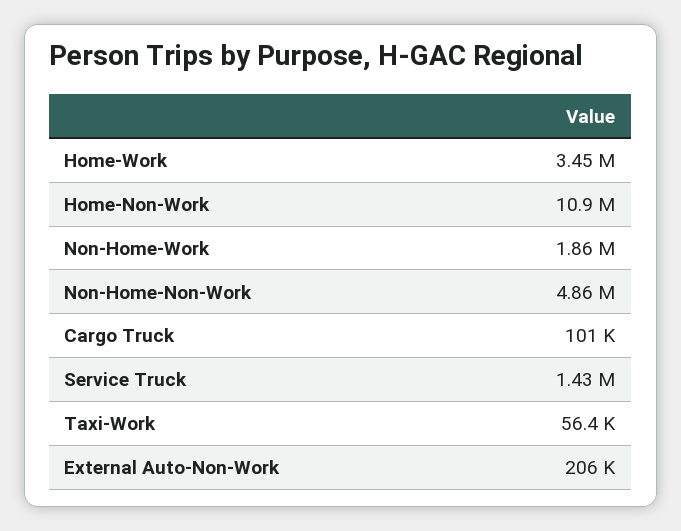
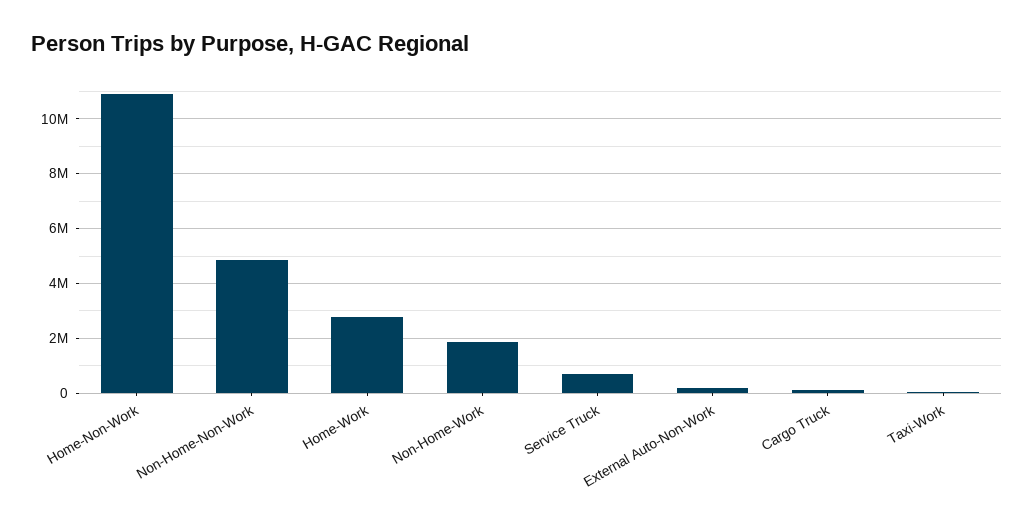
Home-Work: 3450000 -> 2750000
Service Truck: 1430000 -> 750000

